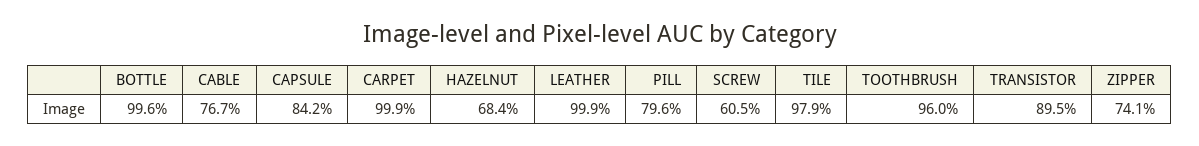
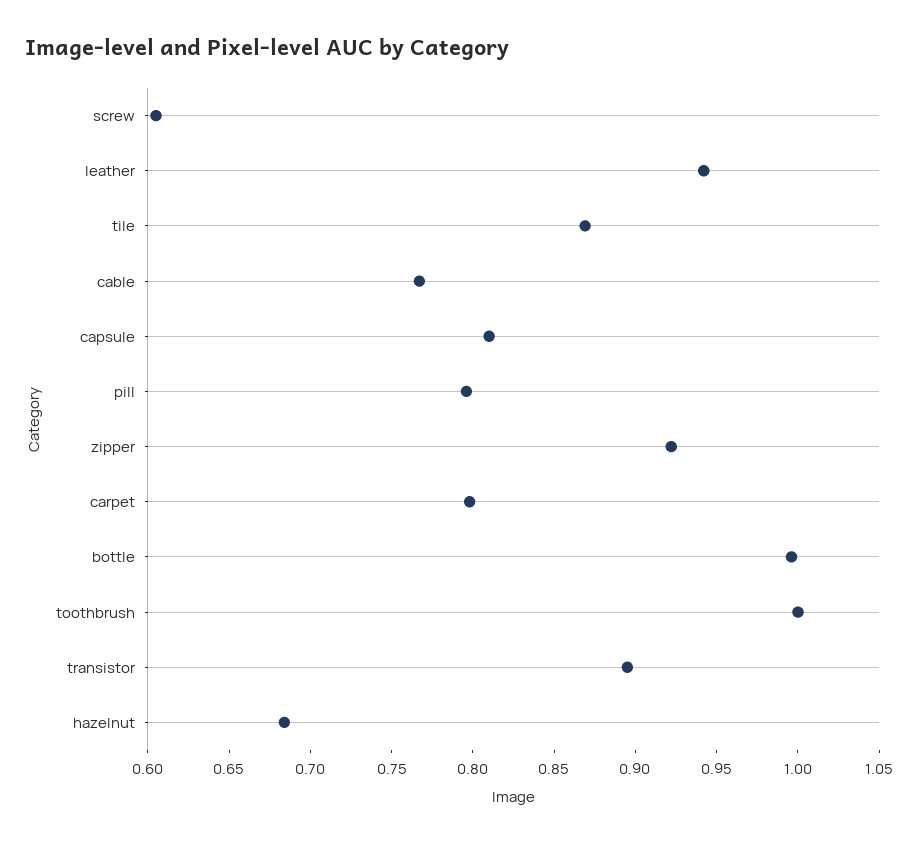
CAPSULE: 0.842 -> 0.81
CARPET: 0.999 -> 0.8
LEATHER: 0.999 -> 0.94
TILE: 0.979 -> 0.87
TOOTHBRUSH: 0.96 -> 1
ZIPPER: 0.741 -> 0.92

